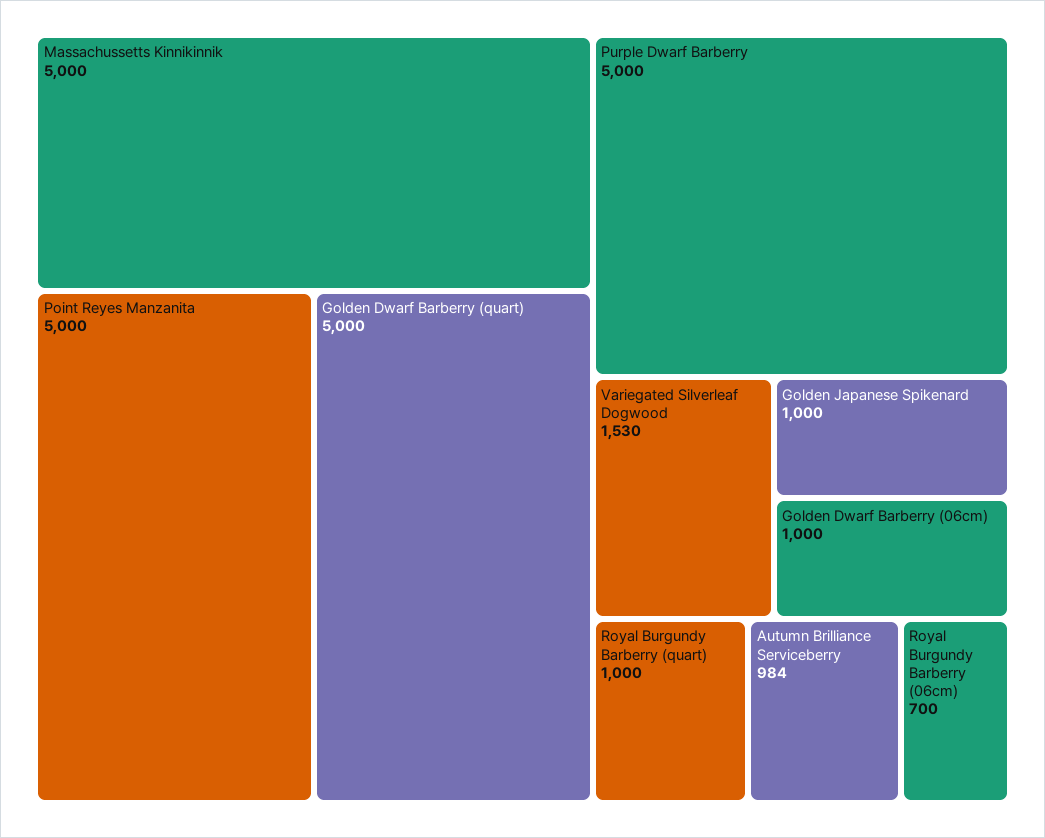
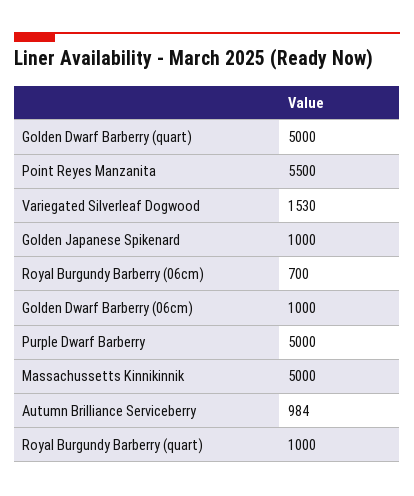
Point Reyes Manzanita: 5000 -> 5500

